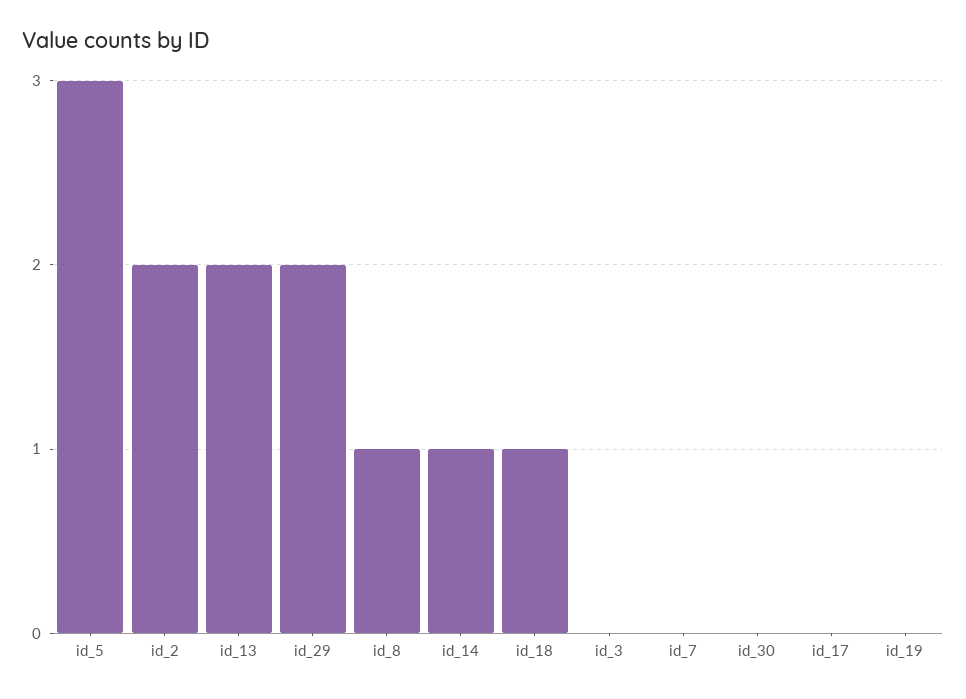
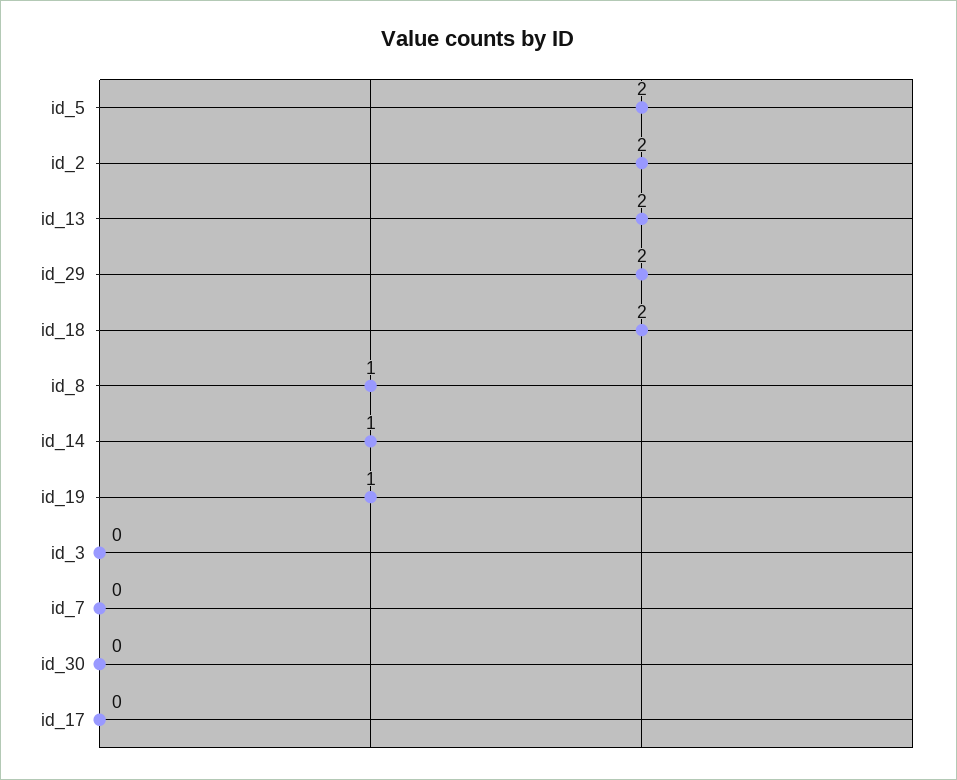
id_5: 3 -> 2
id_18: 1 -> 2
id_19: 0 -> 1

